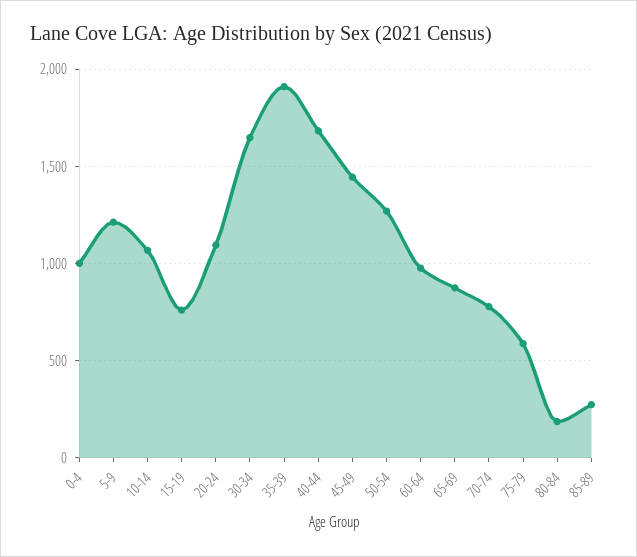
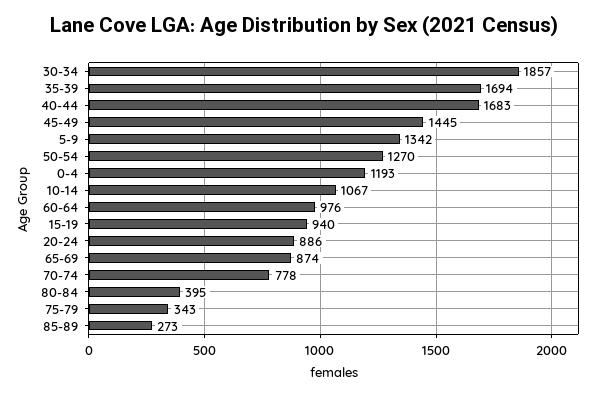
0-4: 1000 -> 1193
5-9: 1200 -> 1342
15-19: 750 -> 940
20-24: 1100 -> 886
30-34: 1650 -> 1857
35-39: 1900 -> 1694
75-79: 600 -> 343
80-84: 200 -> 395

